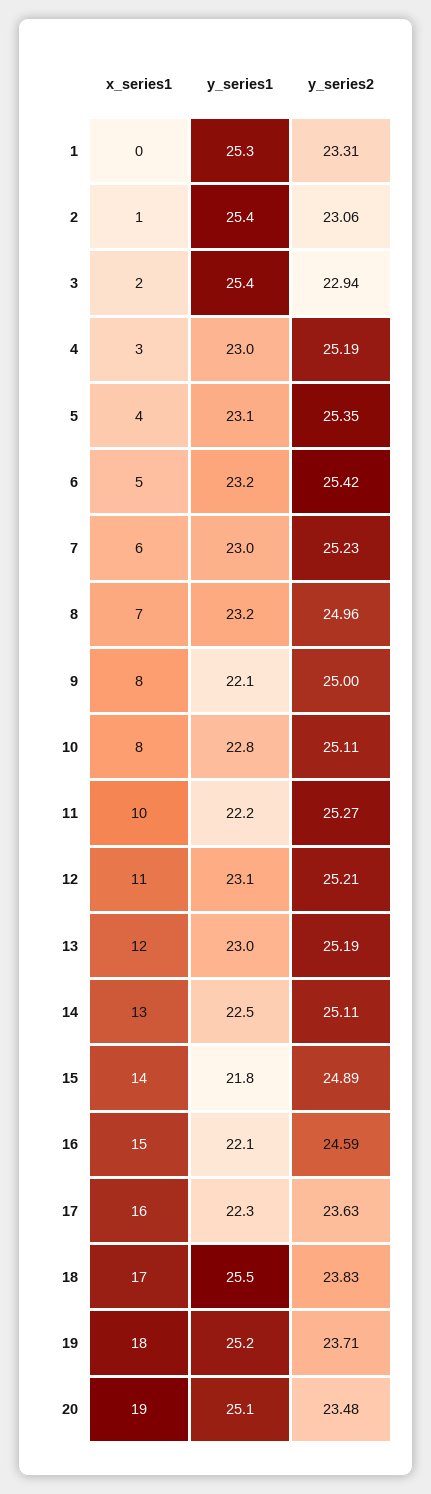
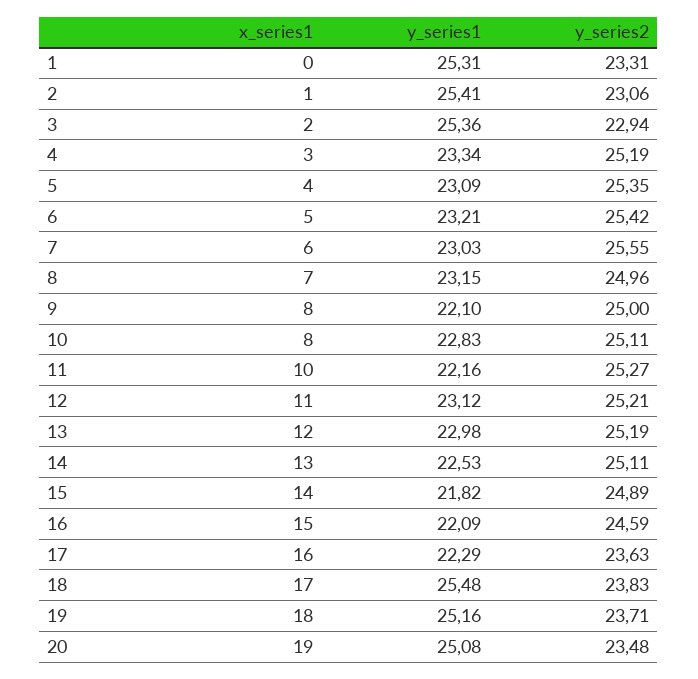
y_series1, 4: 23 -> 23.34
y_series2, 7: 25.23 -> 25.55

